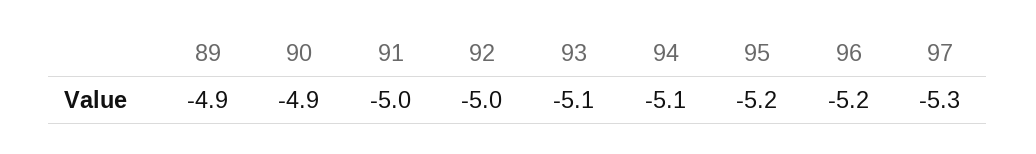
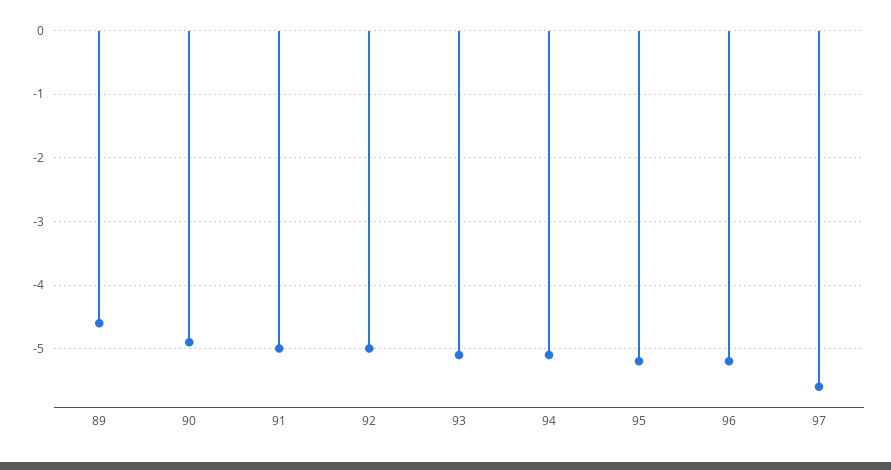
89: -4.9 -> -4.6
97: -5.3 -> -5.6

